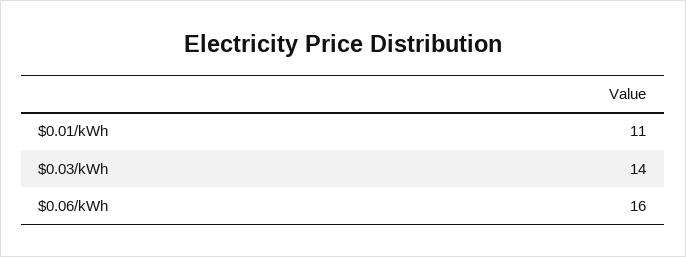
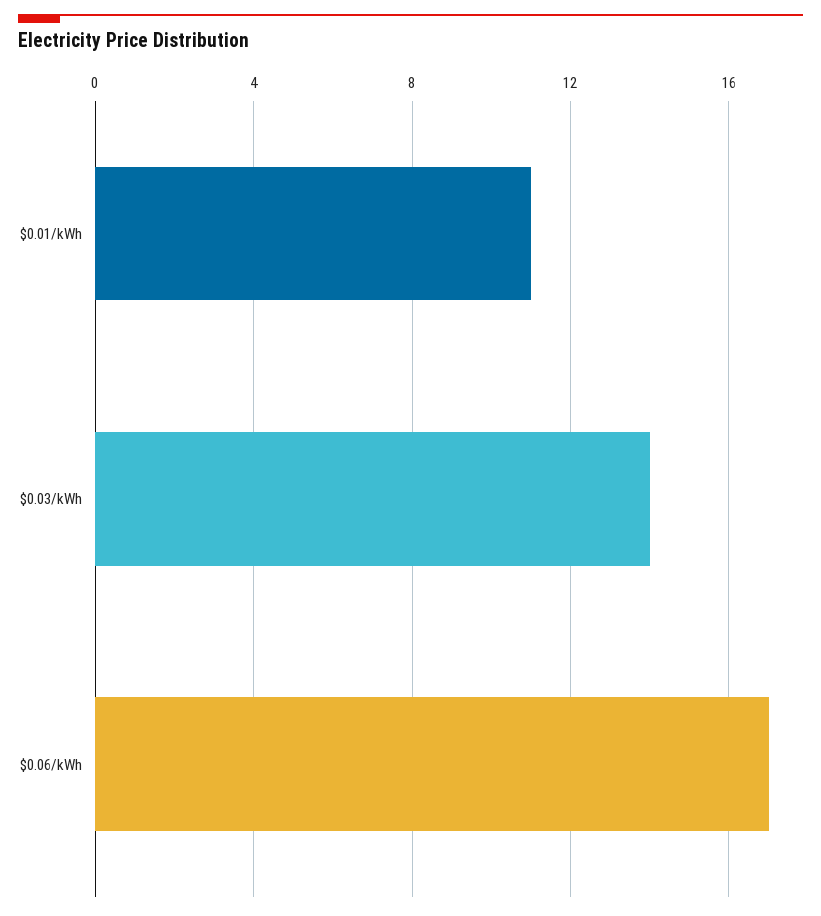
$0.06/kWh: 16 -> 17

